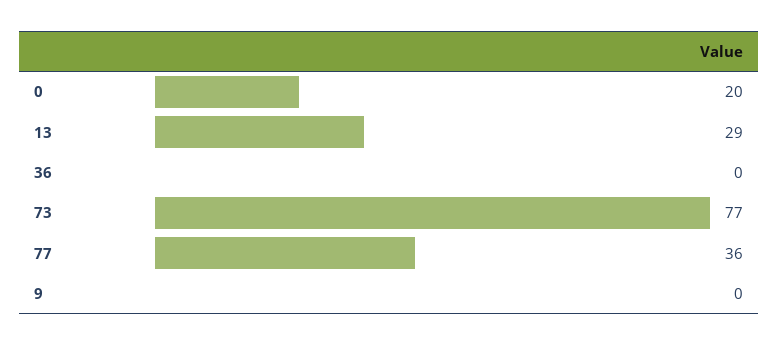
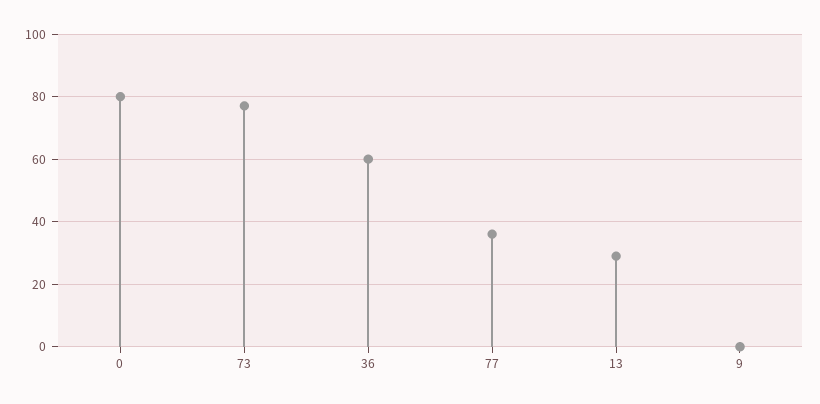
0: 20 -> 80
36: 0 -> 60

